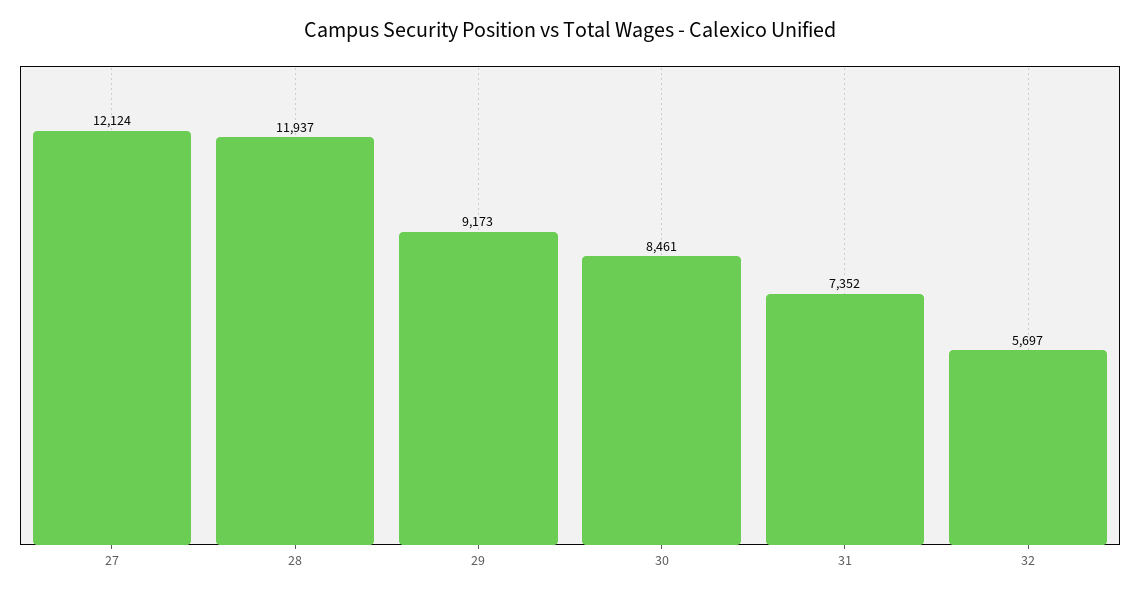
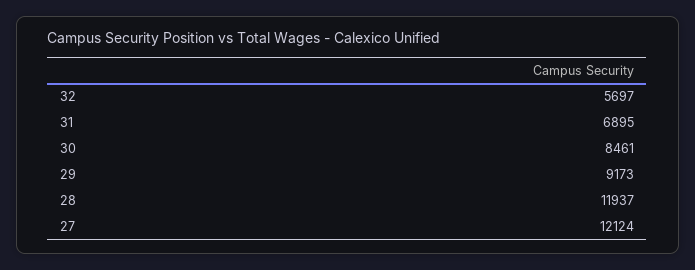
31: 7352 -> 6895

